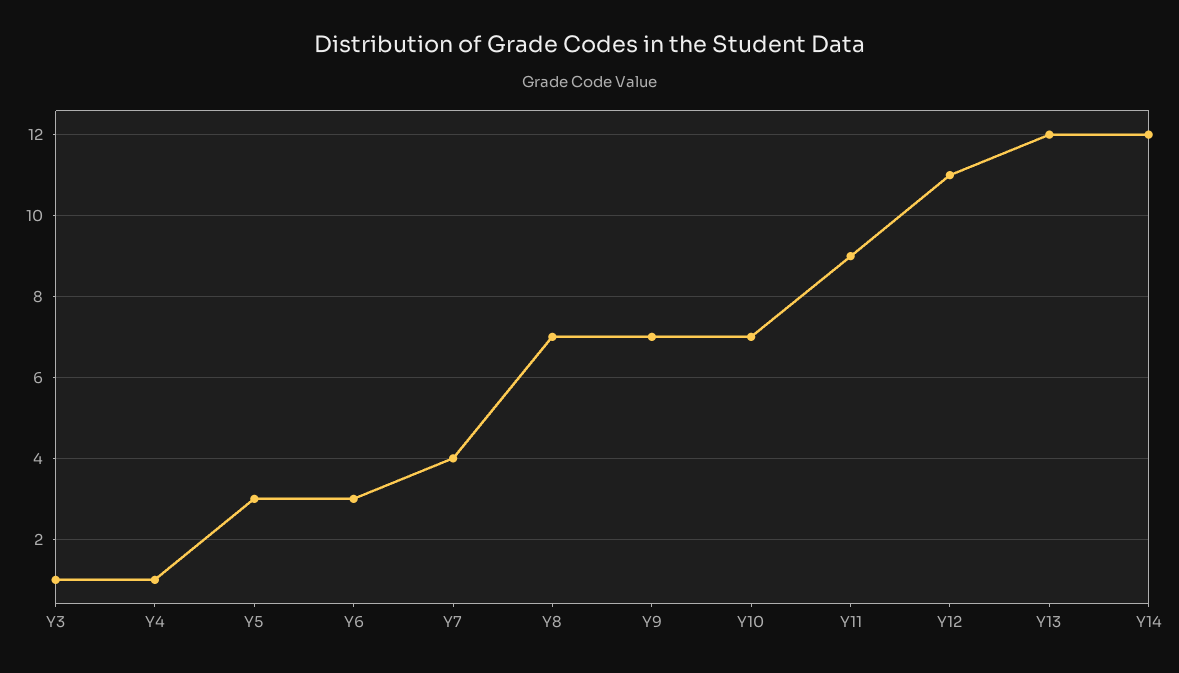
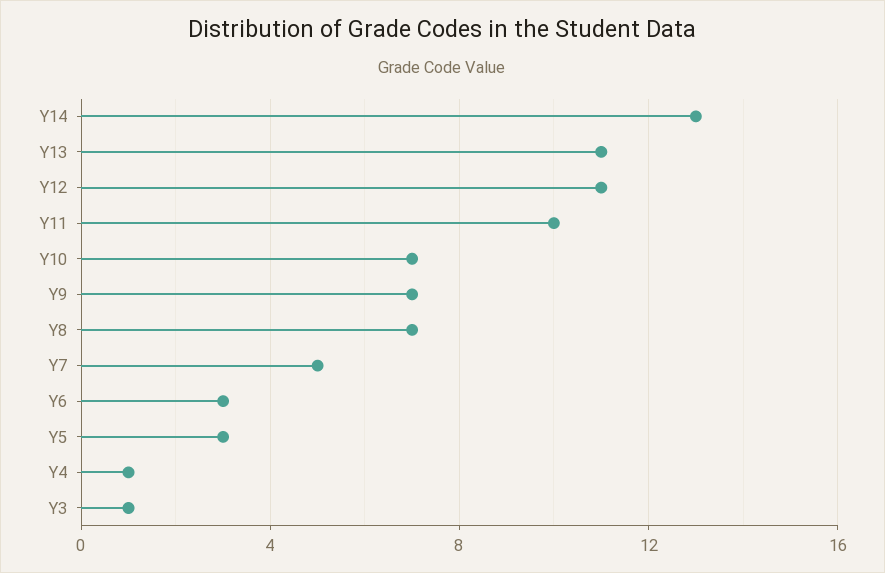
Y7: 4 -> 5
Y11: 9 -> 10
Y13: 12 -> 11
Y14: 12 -> 13

